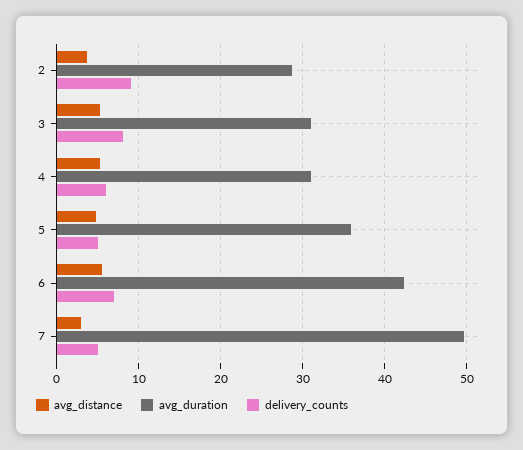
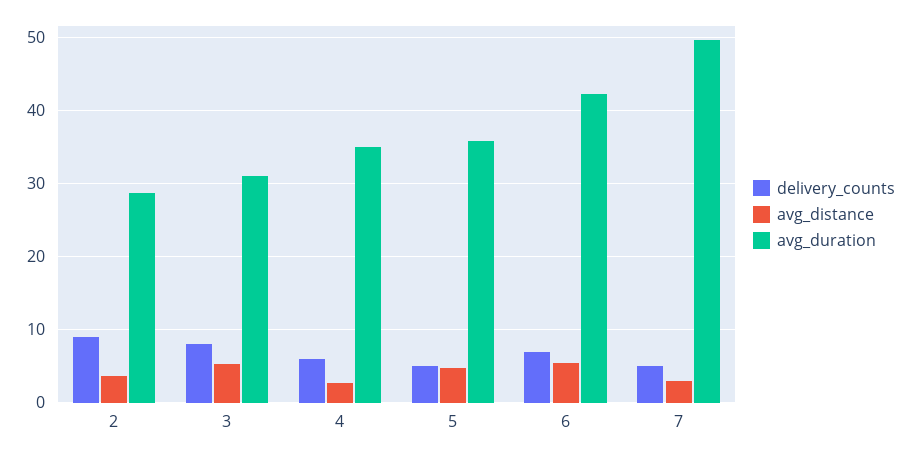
avg_distance, 4: 5 -> 3
avg_duration, 4: 31 -> 35

